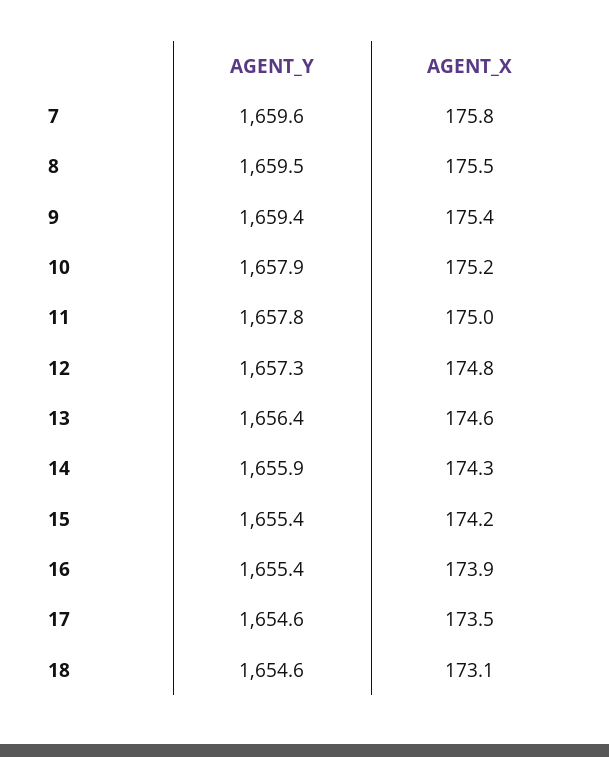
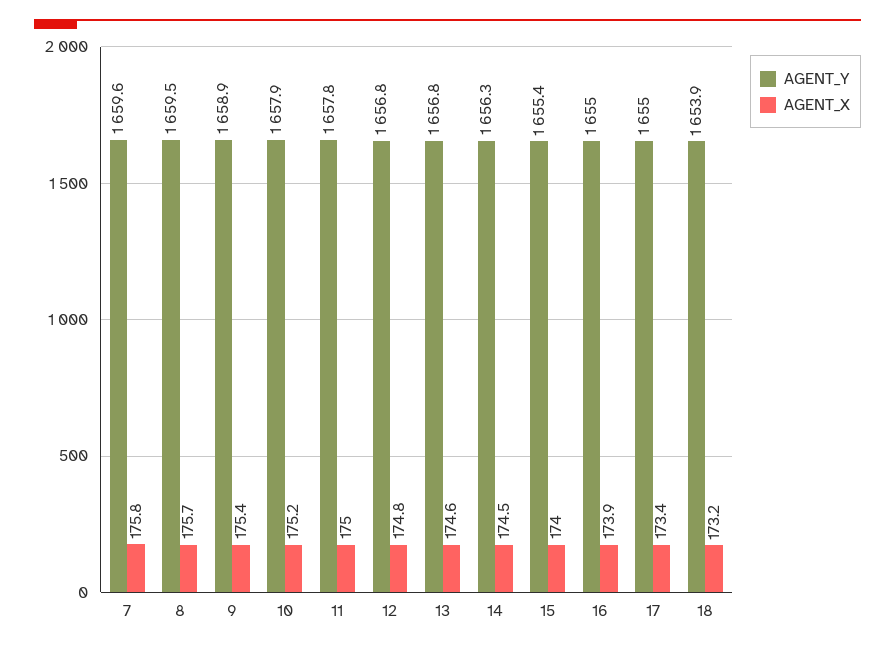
AGENT_X, 8: 175.5 -> 175.7
AGENT_Y, 9: 1659.4 -> 1658.9
AGENT_Y, 12: 1657.3 -> 1656.8
AGENT_Y, 13: 1656.4 -> 1656.8
AGENT_Y, 14: 1655.9 -> 1656.3
AGENT_X, 14: 174.3 -> 174.5
AGENT_X, 15: 174.2 -> 174
AGENT_Y, 16: 1655.4 -> 1655
AGENT_Y, 17: 1654.6 -> 1655
AGENT_X, 17: 173.5 -> 173.4
AGENT_Y, 18: 1654.6 -> 1653.9
AGENT_X, 18: 173.1 -> 173.2

